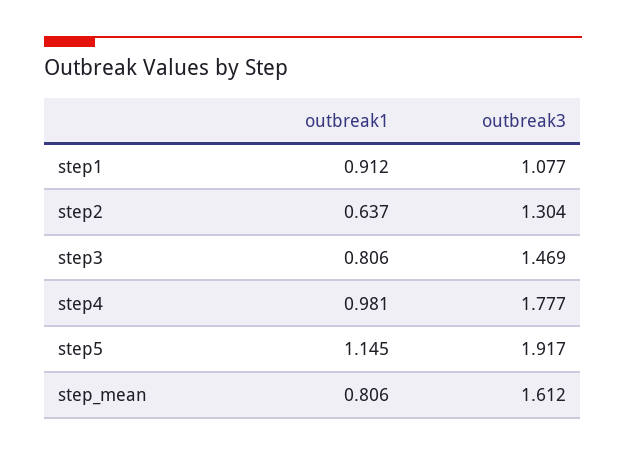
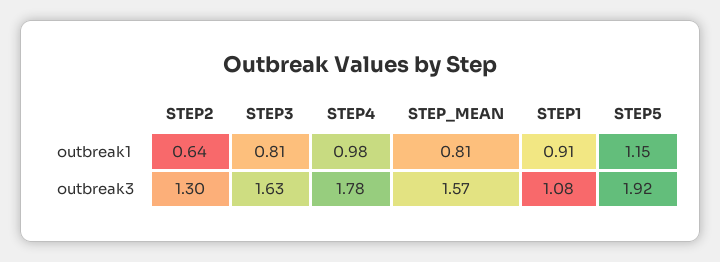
outbreak3, step3: 1.469 -> 1.63
outbreak3, step_mean: 1.612 -> 1.57

